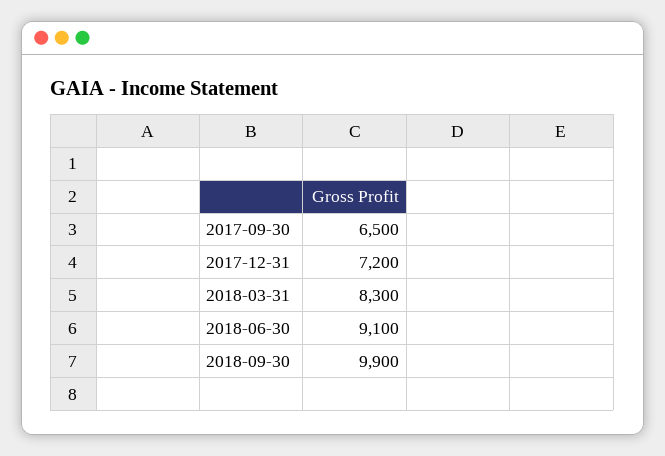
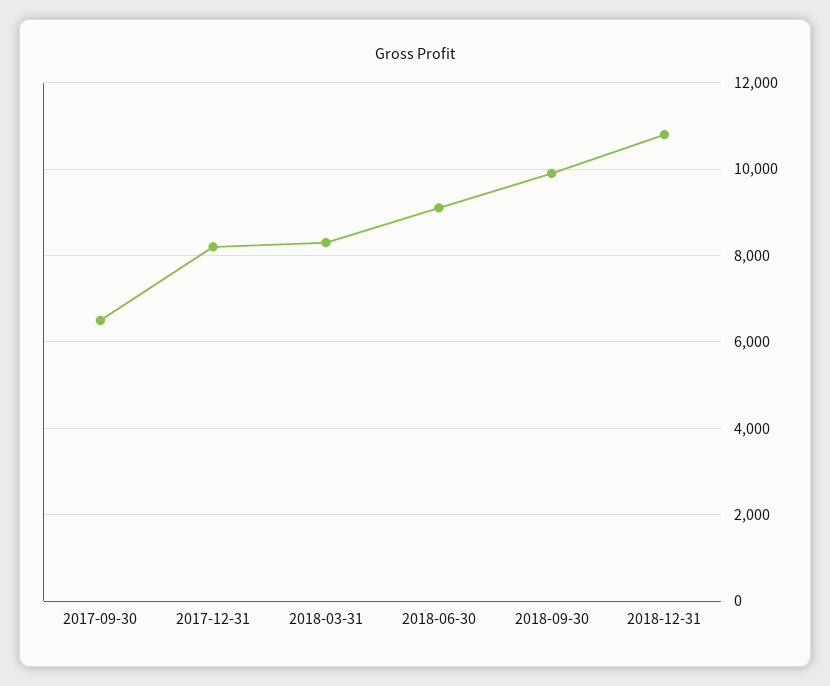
2017-12-31: 7200 -> 8200
2018-12-31: none -> 10800

